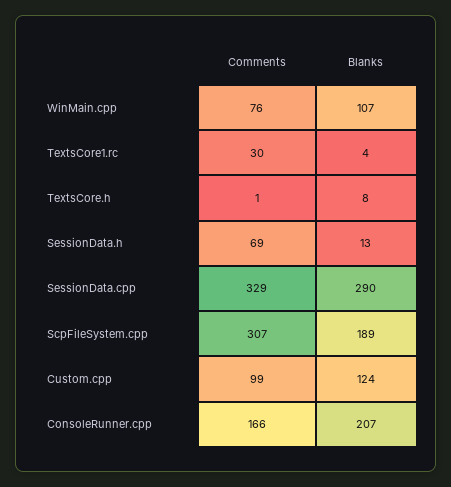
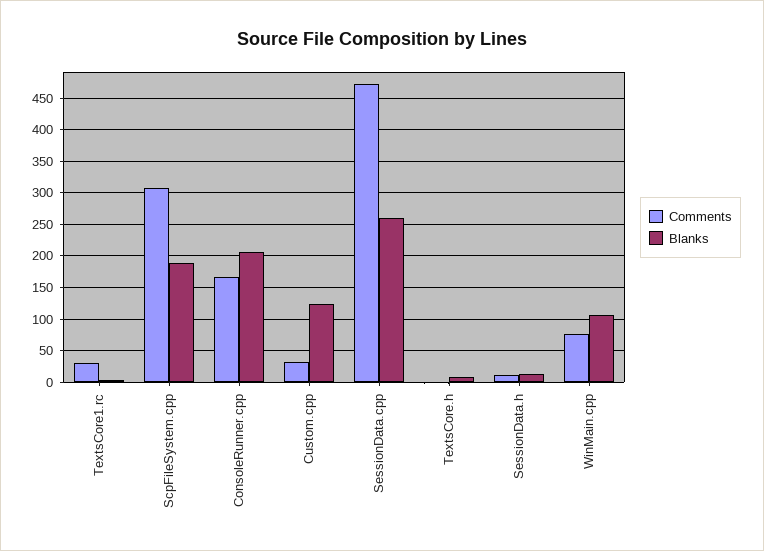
Comments, SessionData.h: 69 -> 10
Comments, SessionData.cpp: 329 -> 470
Blanks, SessionData.cpp: 290 -> 260
Comments, Custom.cpp: 99 -> 30

